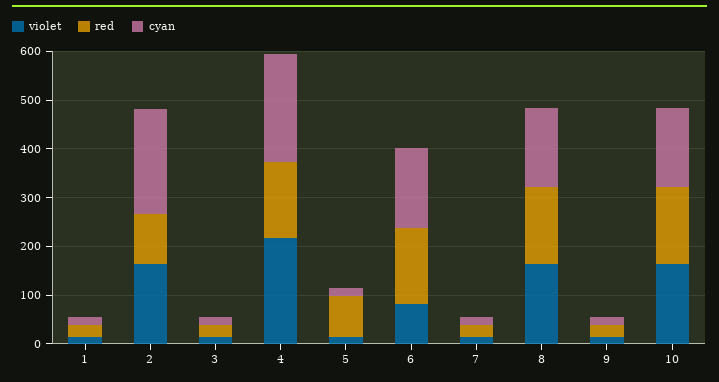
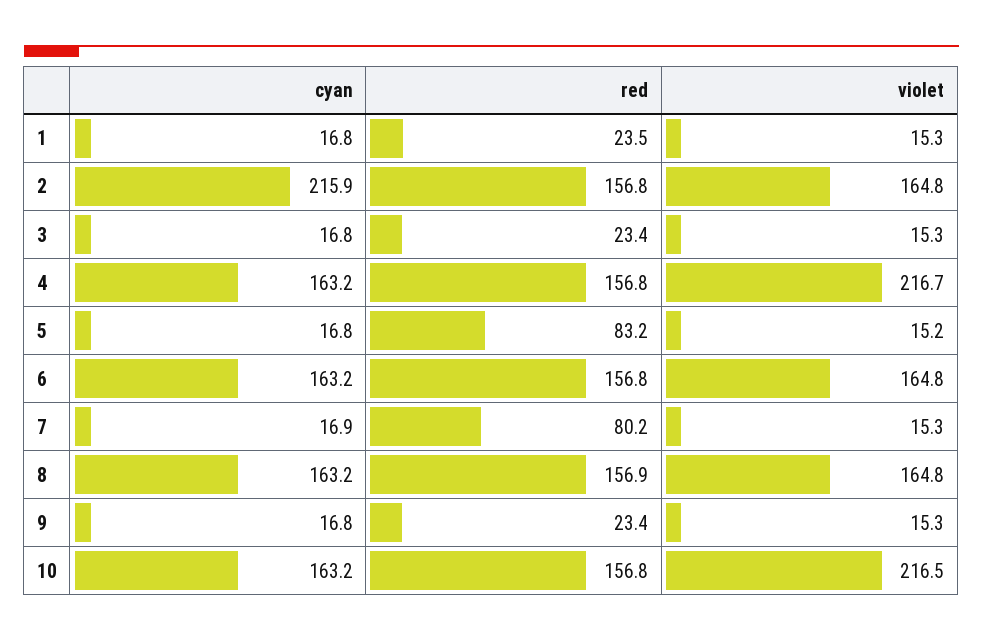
red, 2: 100 -> 156.8
cyan, 4: 220 -> 163.2
violet, 6: 80 -> 164.8
red, 7: 20 -> 80.2
violet, 10: 160 -> 216.5

